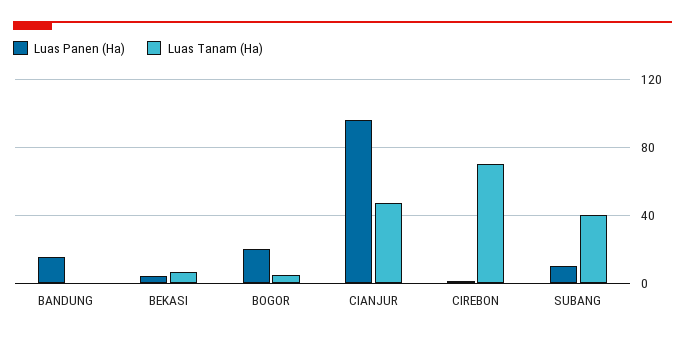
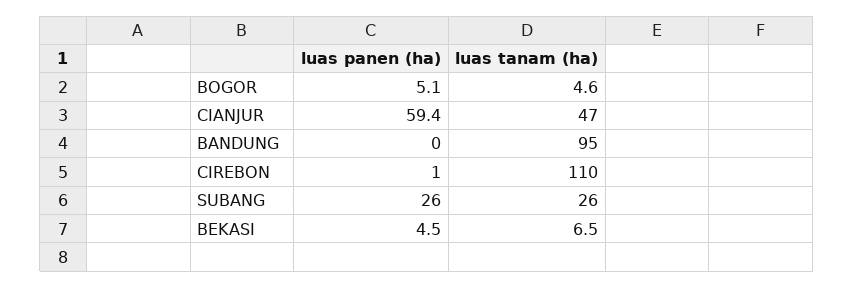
Luas Panen (Ha), BANDUNG: 15 -> 0
Luas Tanam (Ha), BANDUNG: 0 -> 95
Luas Panen (Ha), BOGOR: 20 -> 5.1
Luas Panen (Ha), CIANJUR: 95 -> 59.4
Luas Tanam (Ha), CIREBON: 70 -> 110
Luas Panen (Ha), SUBANG: 10 -> 26
Luas Tanam (Ha), SUBANG: 40 -> 26

